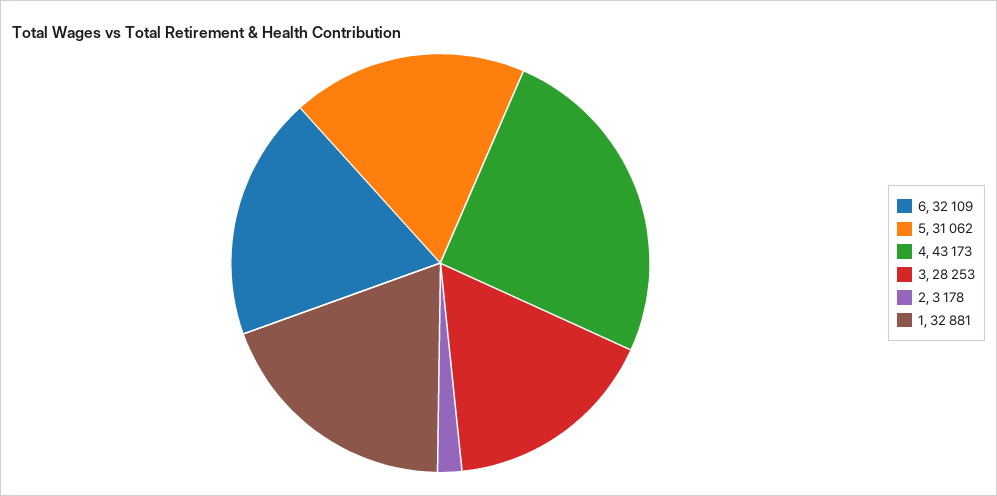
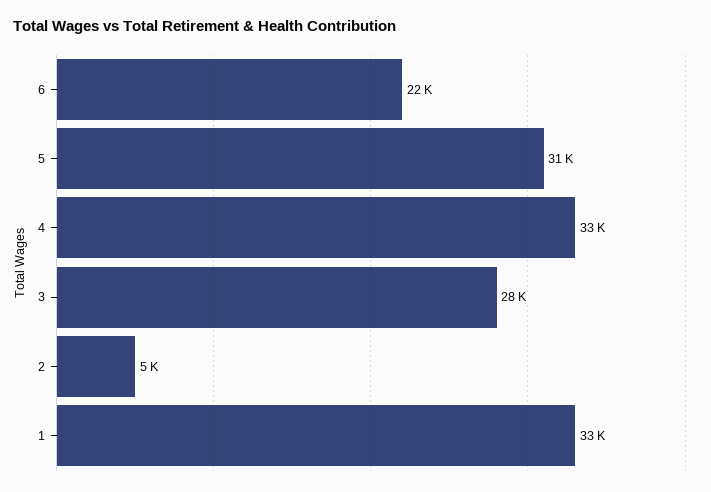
6: 32109 -> 22000
4: 43173 -> 33000
2: 3178 -> 5000

